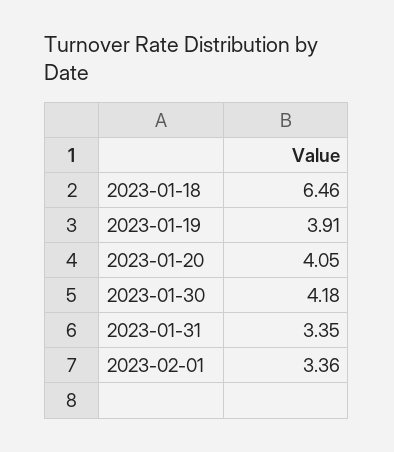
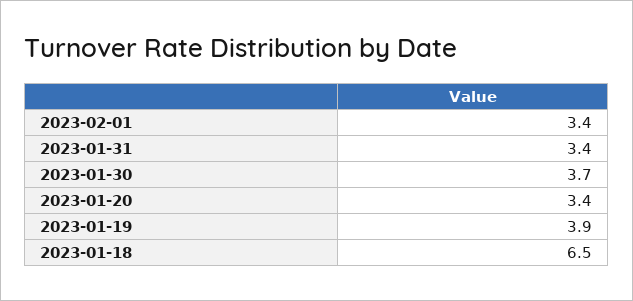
2023-01-20: 4.05 -> 3.4
2023-01-30: 4.18 -> 3.7

